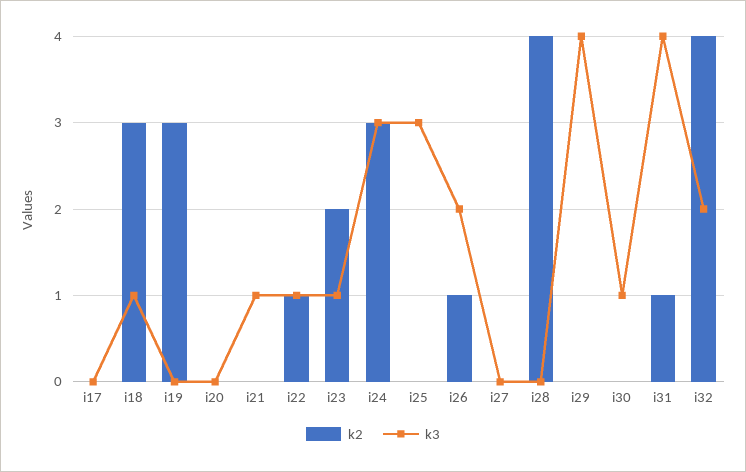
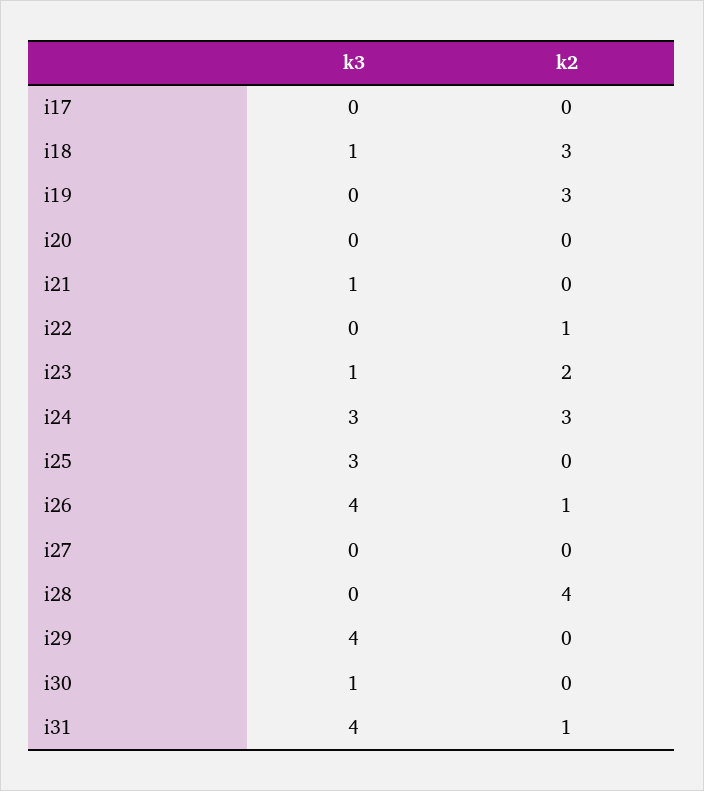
k3, i22: 1 -> 0
k3, i26: 2 -> 4
k2, i32: 4 -> none
k3, i32: 2 -> none

